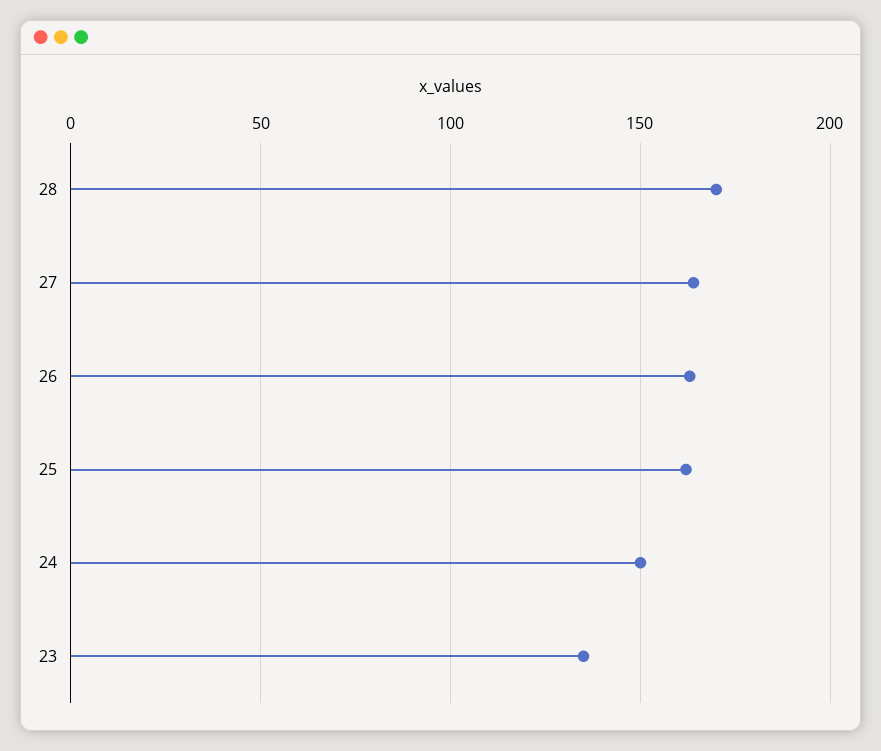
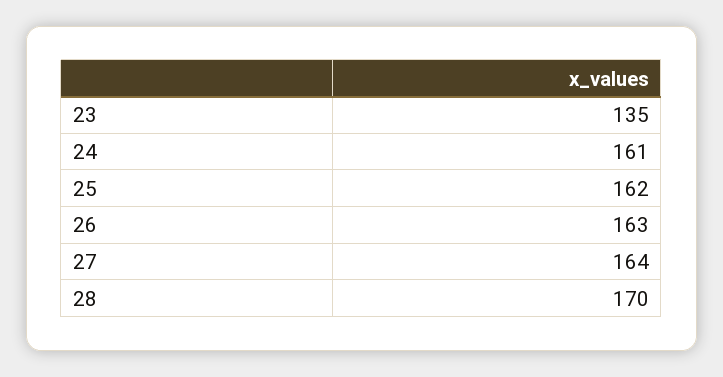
24: 150 -> 161

